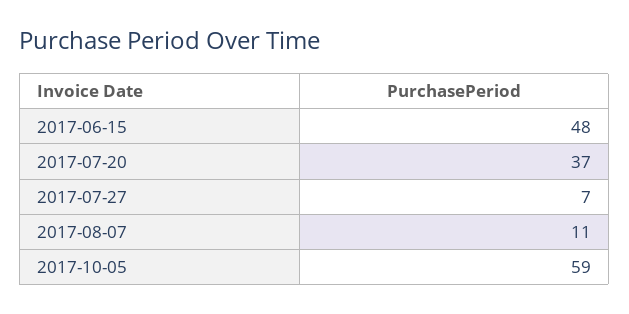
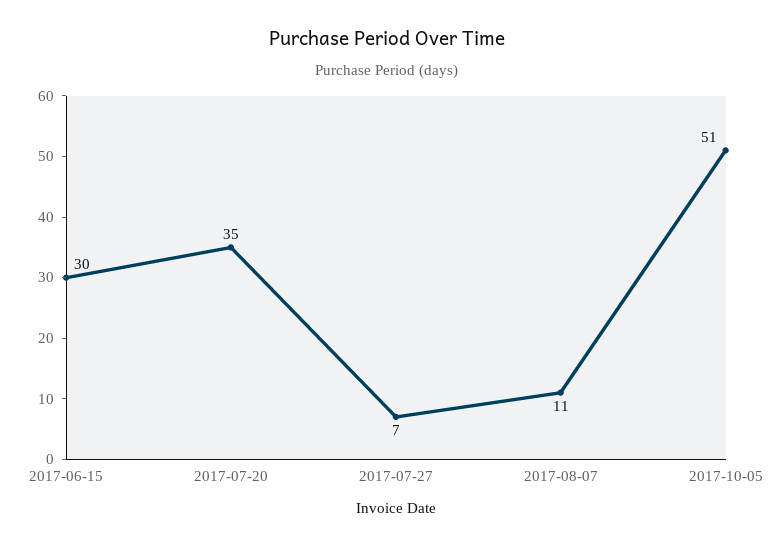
2017-06-15: 48 -> 30
2017-07-20: 37 -> 35
2017-10-05: 59 -> 51

